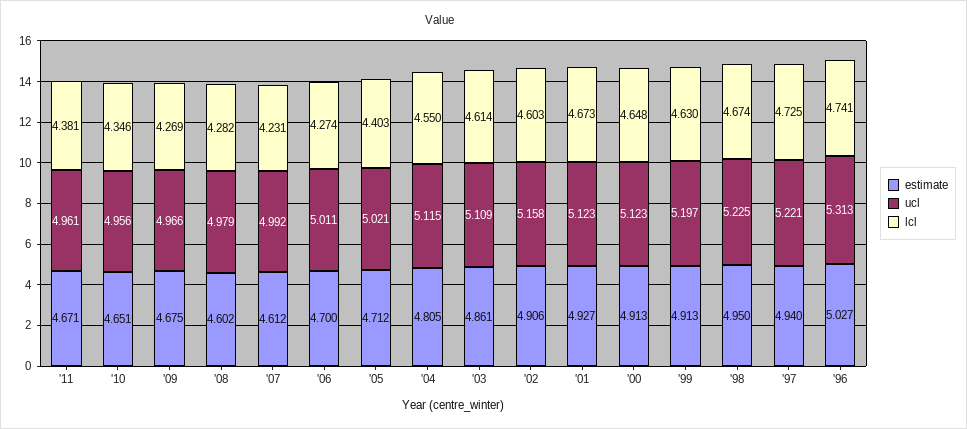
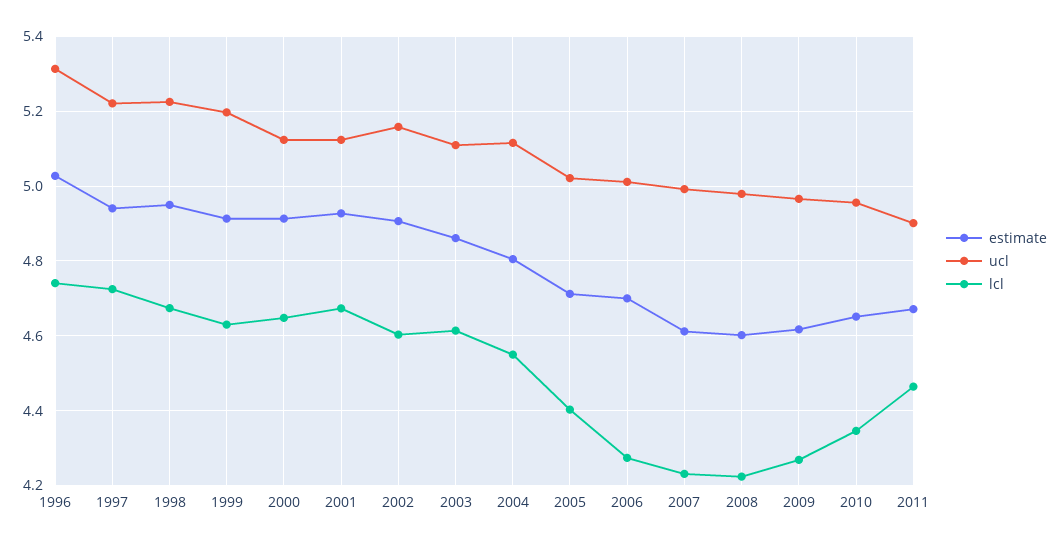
ucl, '11: 4.961 -> 4.9
lcl, '11: 4.381 -> 4.46
estimate, '09: 4.675 -> 4.62
lcl, '08: 4.282 -> 4.22

